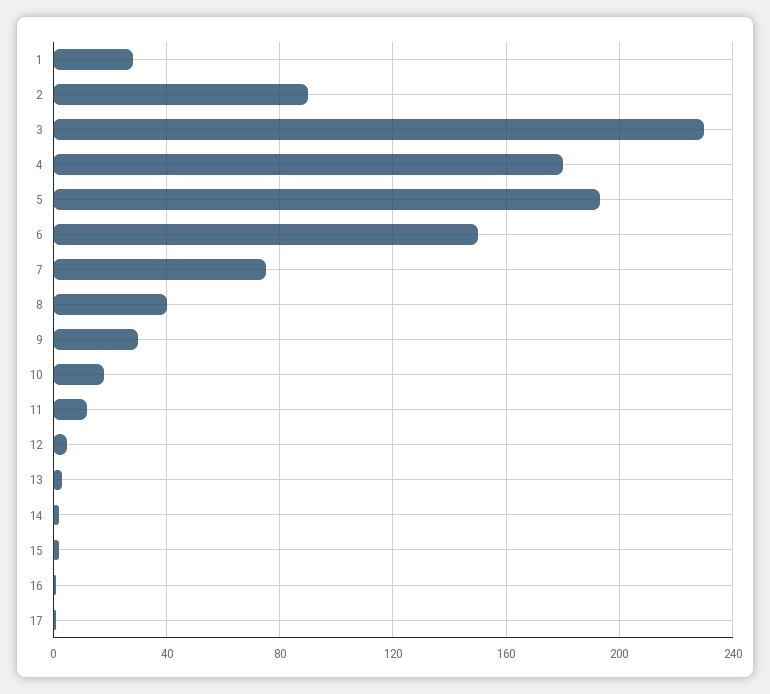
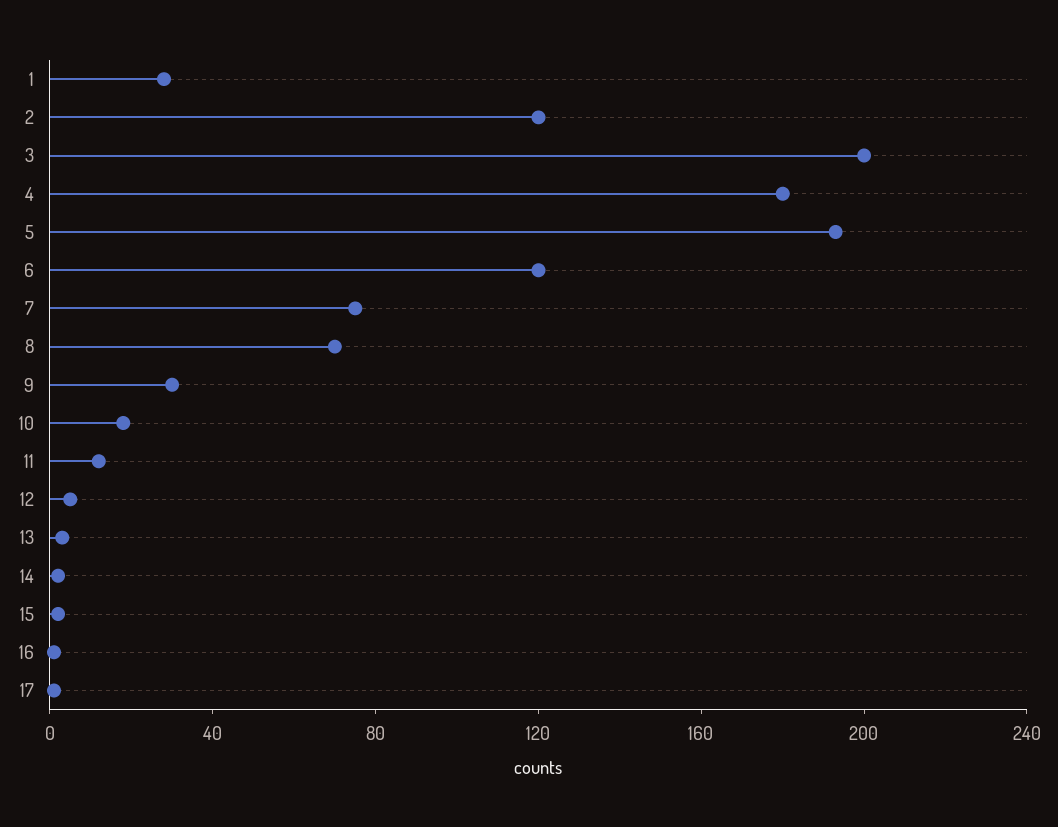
2: 90 -> 120
3: 230 -> 200
6: 150 -> 120
8: 40 -> 70

